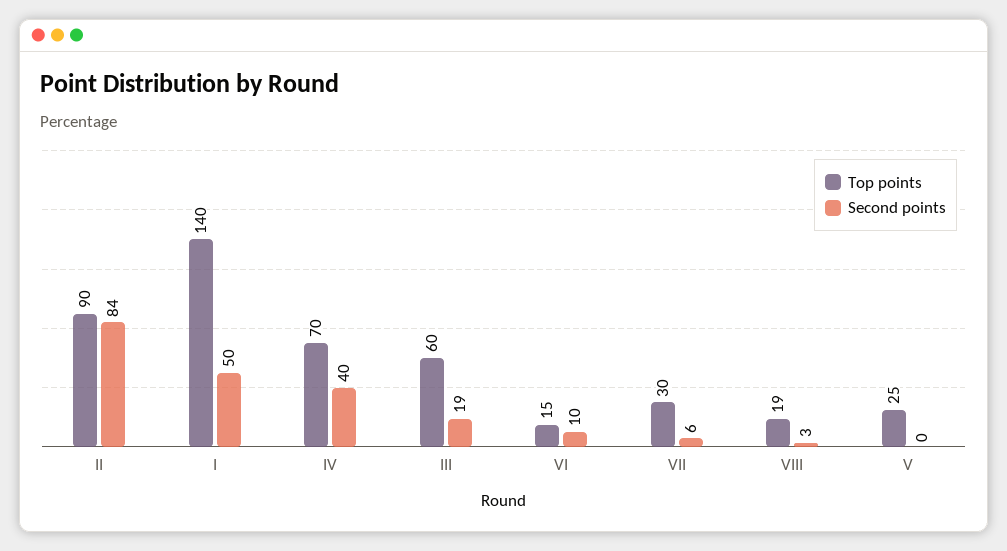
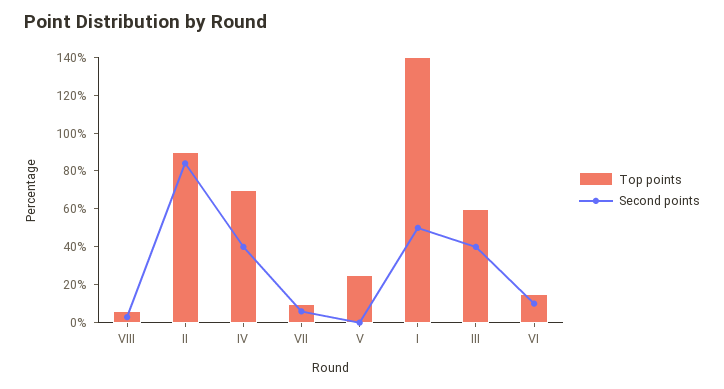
Second points, III: 19 -> 40
Top points, VII: 30 -> 10
Top points, VIII: 19 -> 5

